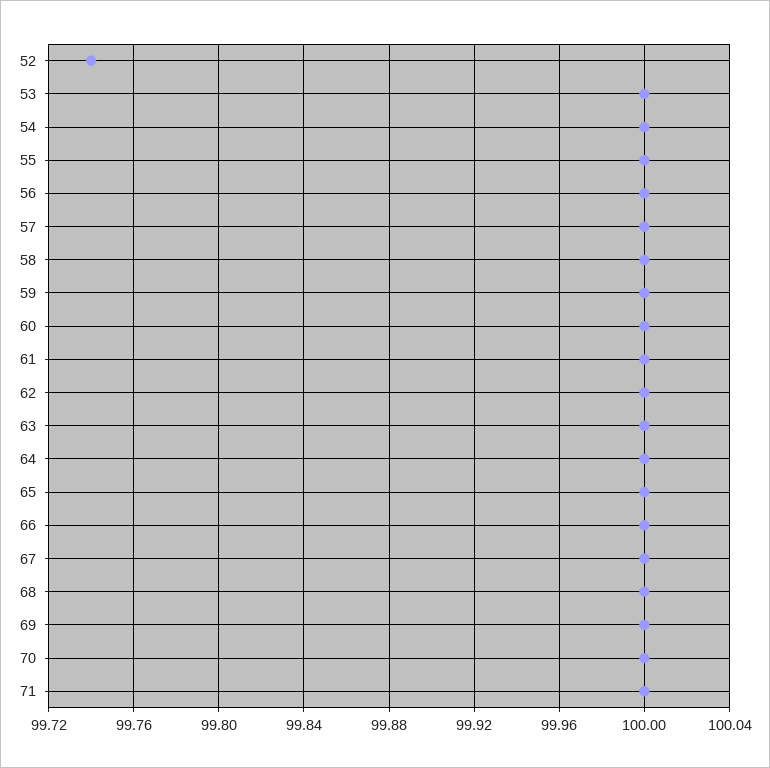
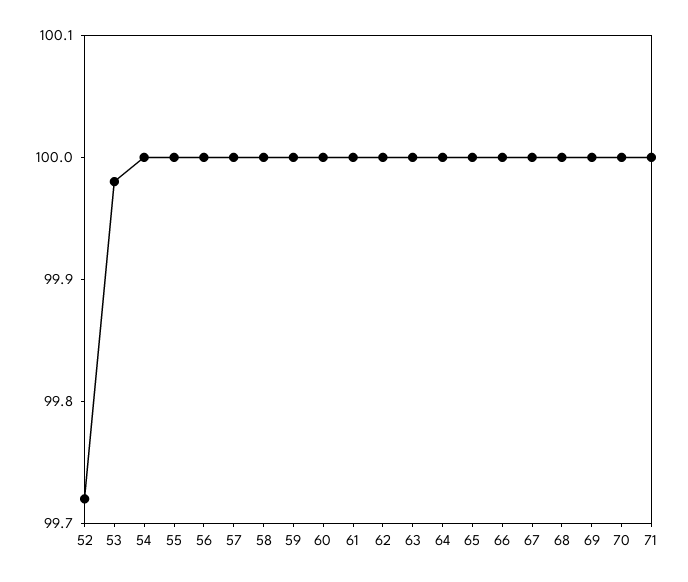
52: 99.74 -> 99.72
53: 100 -> 99.98

